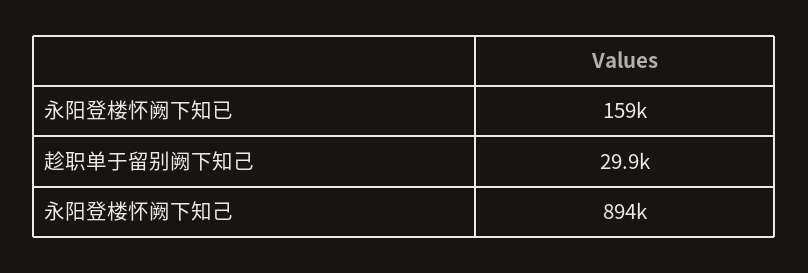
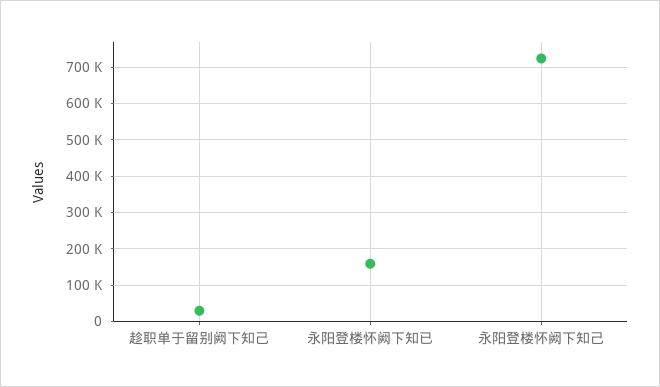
永阳登楼怀阙下知己: 894000 -> 720000

